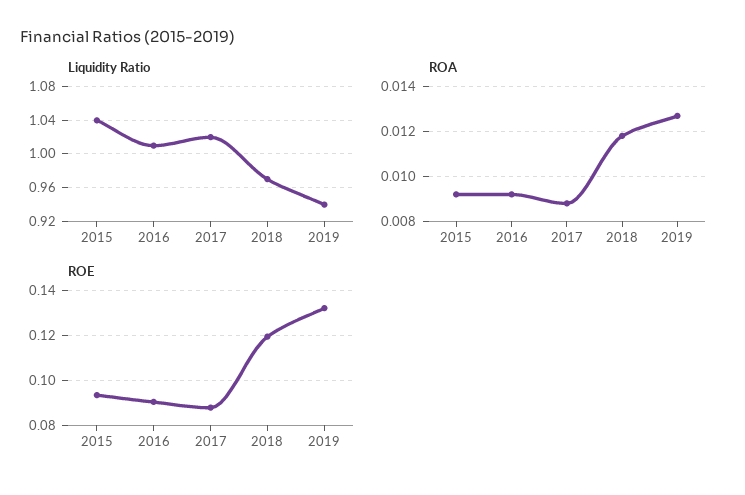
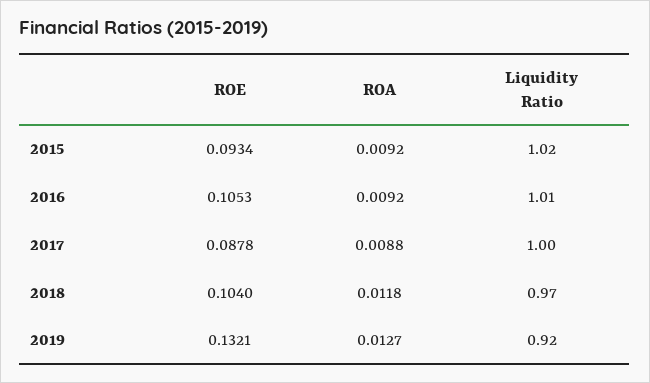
Liquidity Ratio, 2015: 1.04 -> 1.02
Liquidity Ratio, 2017: 1.02 -> 1
Liquidity Ratio, 2019: 0.94 -> 0.92
ROE, 2016: 0.09 -> 0.1053
ROE, 2018: 0.12 -> 0.104

